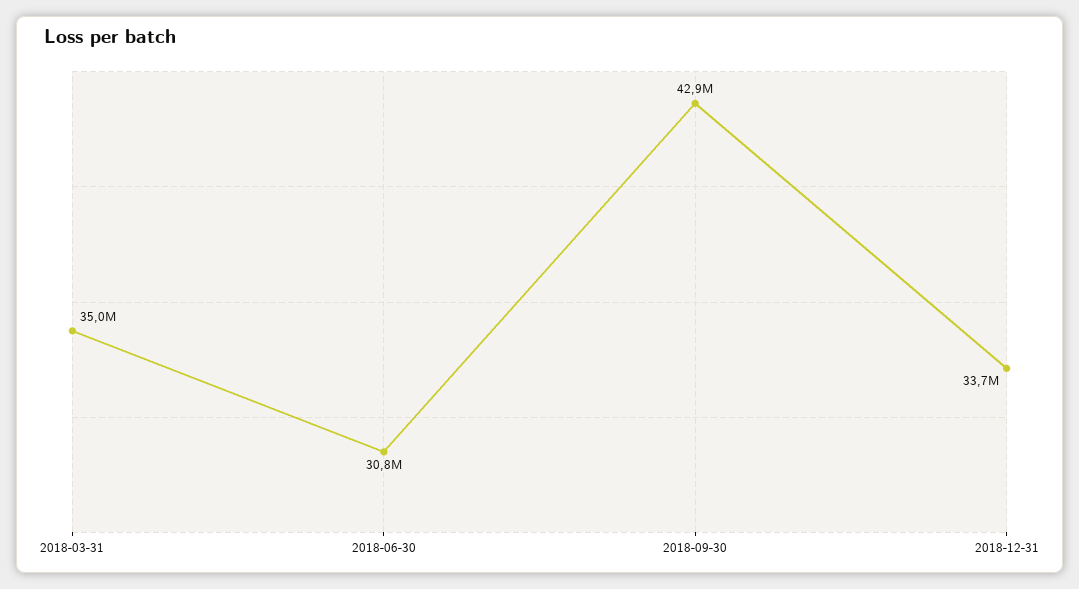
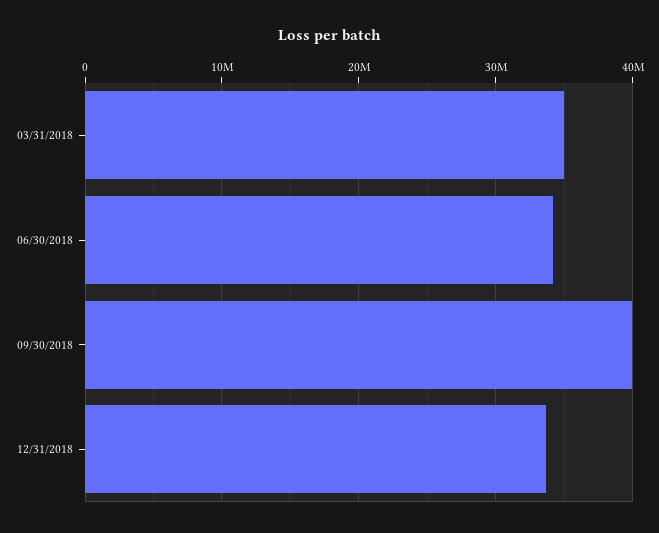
2018-06-30: 30800000 -> 34000000
2018-09-30: 42900000 -> 40000000

